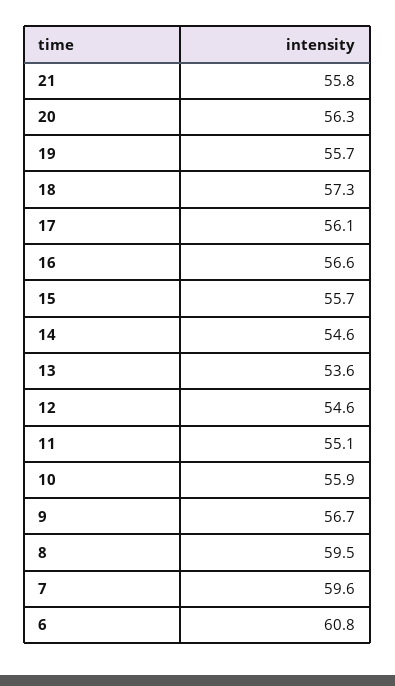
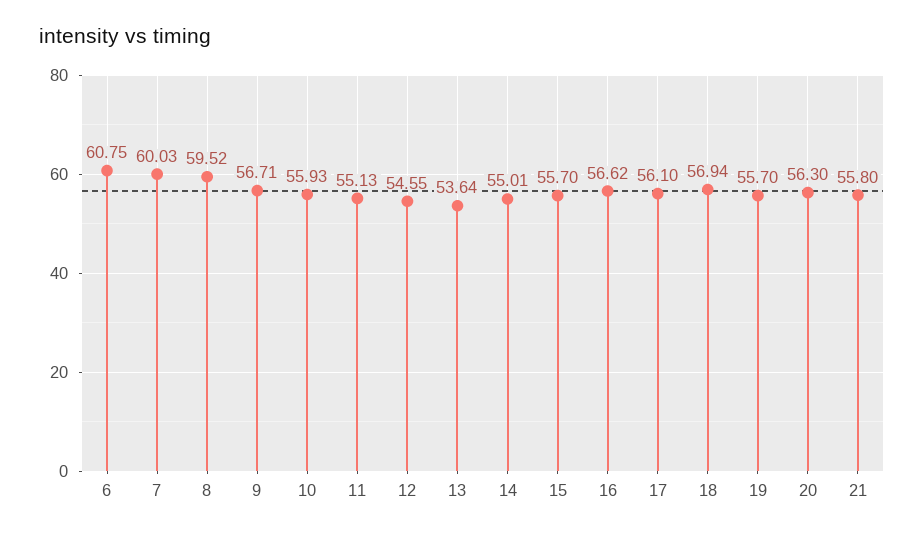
18: 57.3 -> 56.94
14: 54.6 -> 55.01
7: 59.6 -> 60.03

